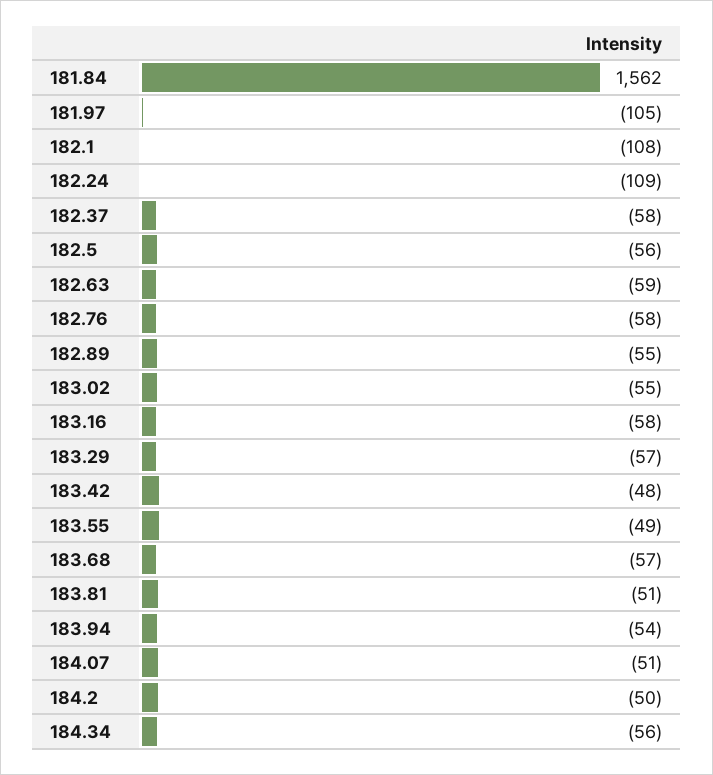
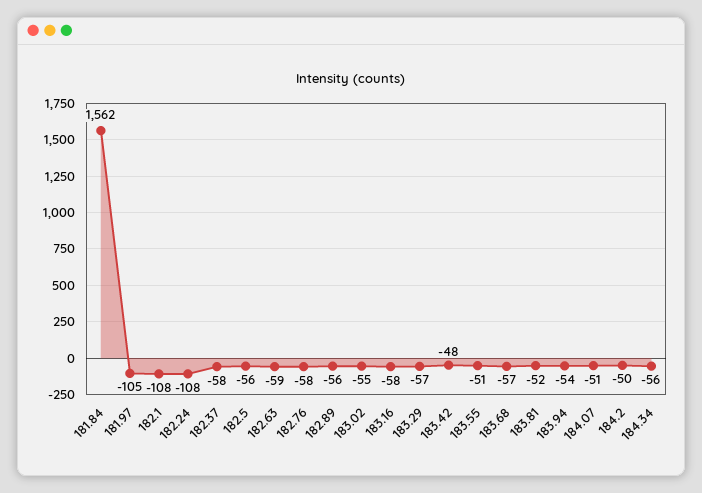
182.24: -109 -> -108
182.89: -55 -> -56
183.55: -49 -> -51
183.81: -51 -> -52

